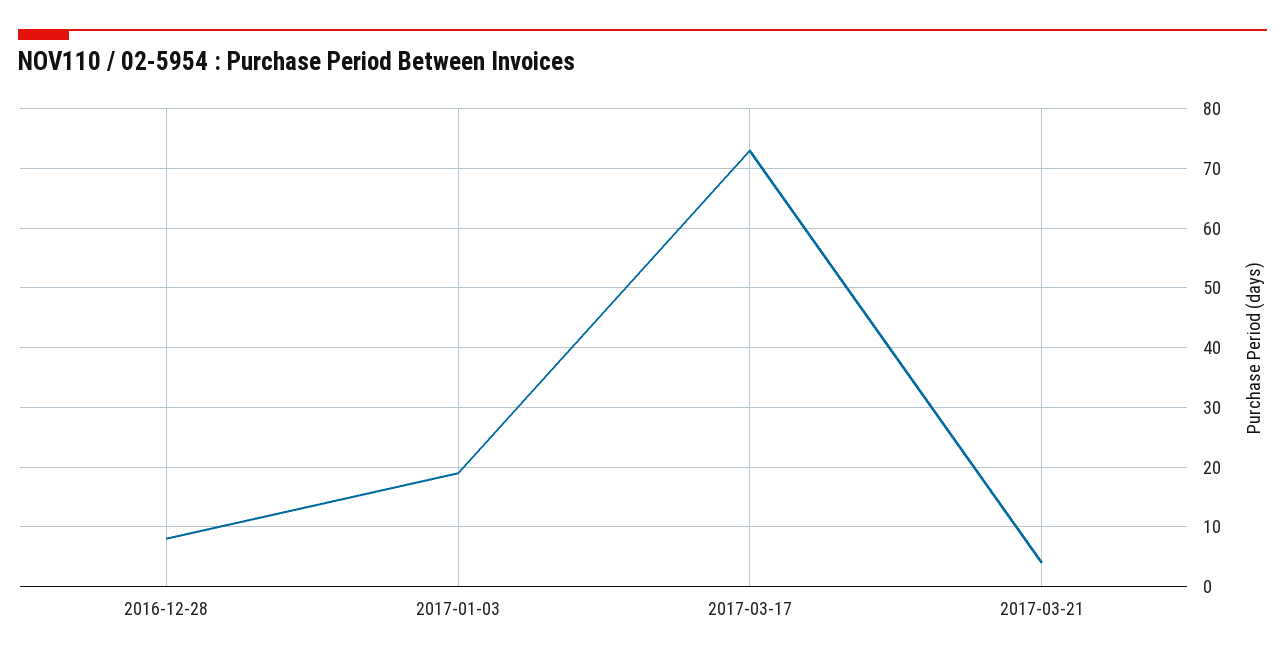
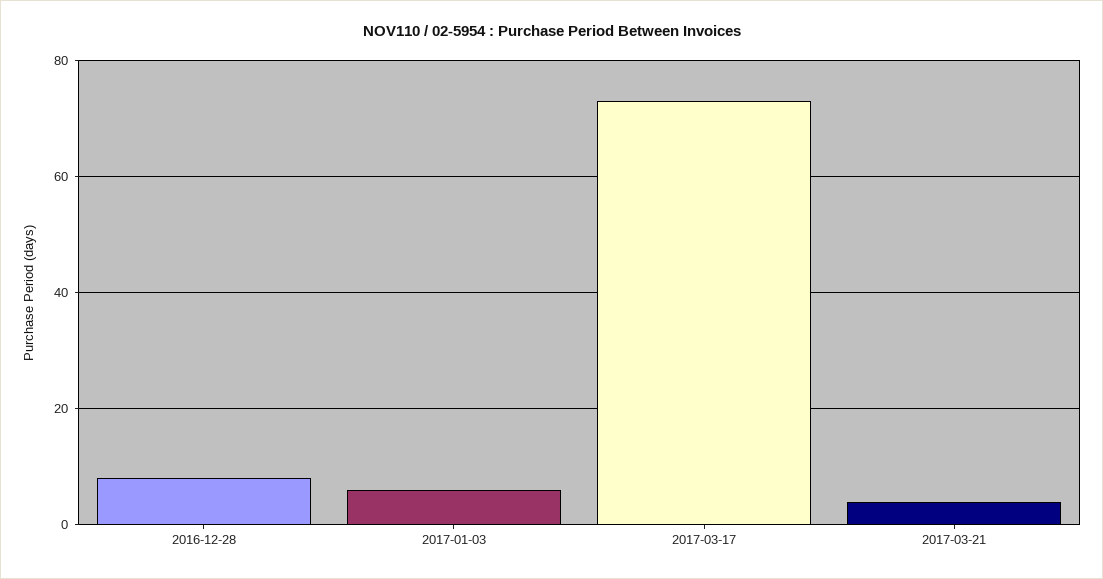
2017-01-03: 20 -> 5

